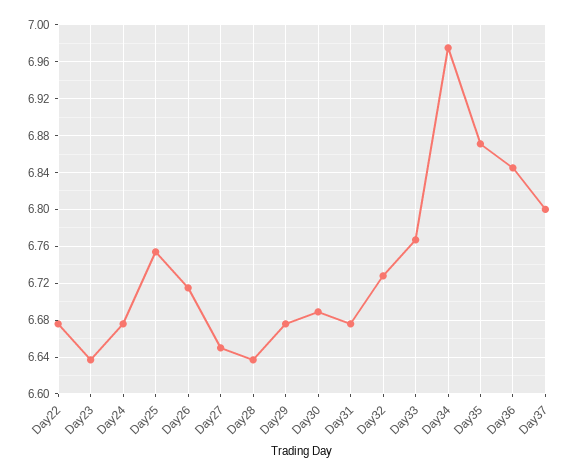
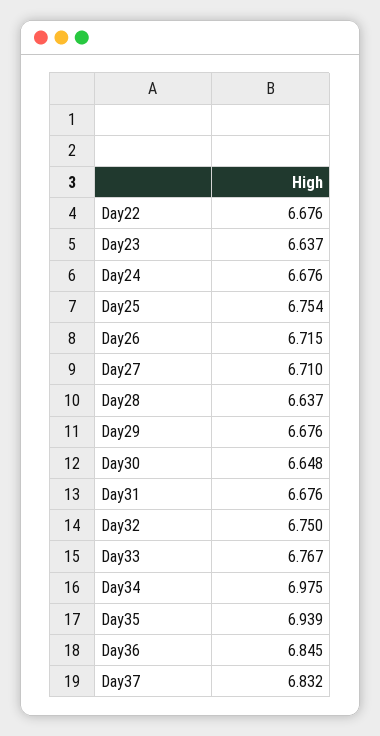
Day27: 6.65 -> 6.71
Day30: 6.69 -> 6.648
Day32: 6.73 -> 6.75
Day35: 6.87 -> 6.939
Day37: 6.8 -> 6.832

